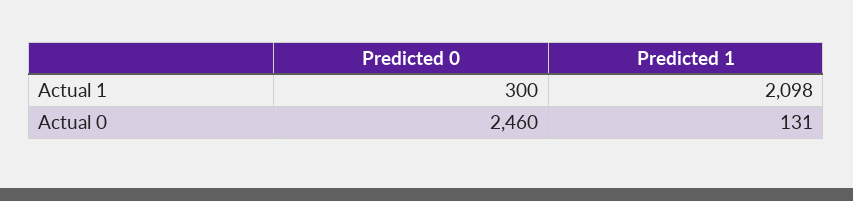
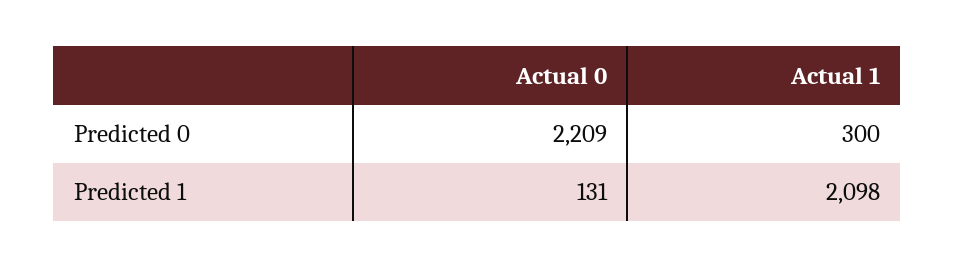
Predicted 0, Actual 0: 2460 -> 2209

